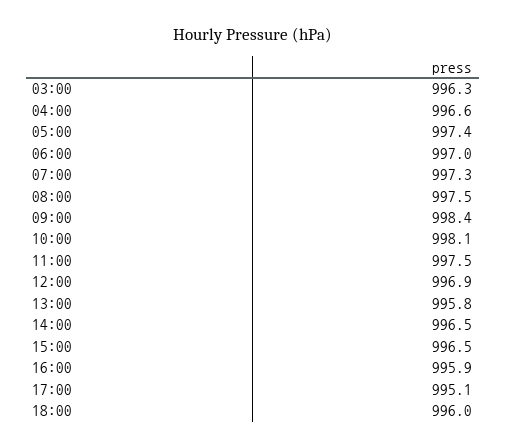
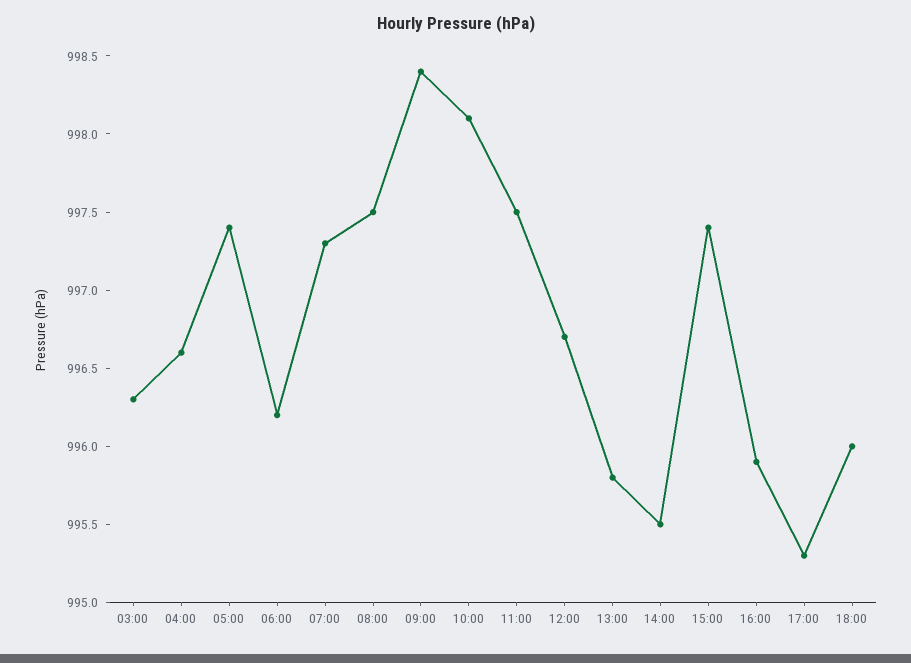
06:00: 997 -> 996.2
12:00: 996.9 -> 996.7
14:00: 996.5 -> 995.5
15:00: 996.5 -> 997.4
17:00: 995.1 -> 995.3

